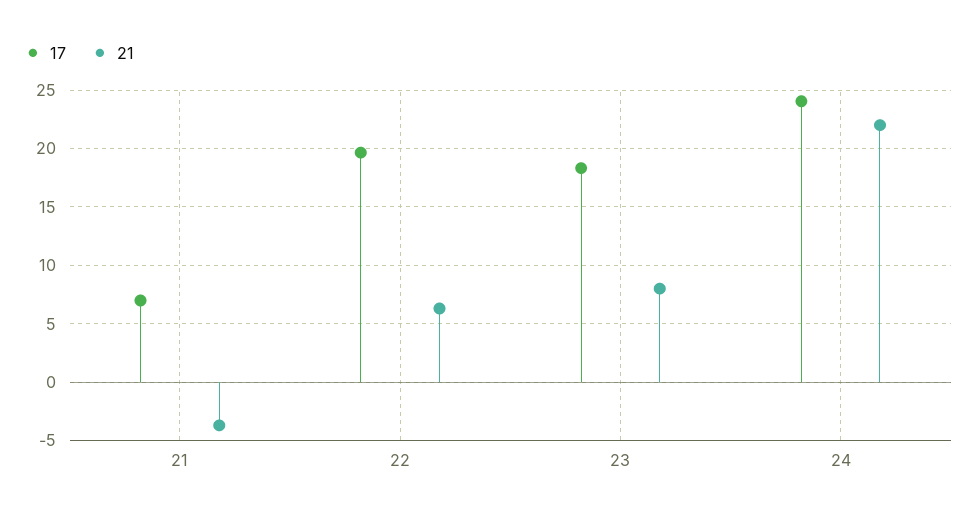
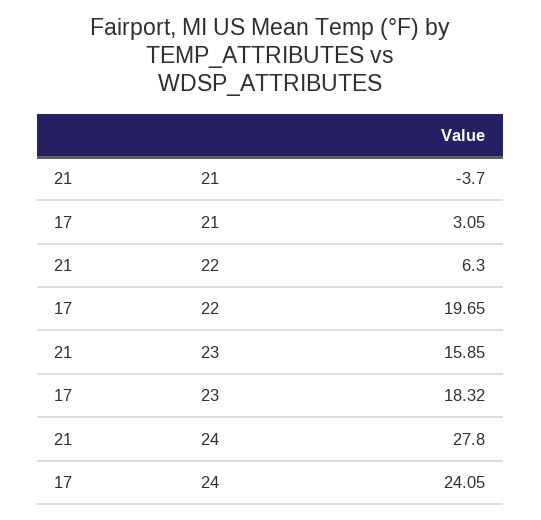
17, 21: 7 -> 3.05
21, 23: 8 -> 15.85
21, 24: 22 -> 27.8

